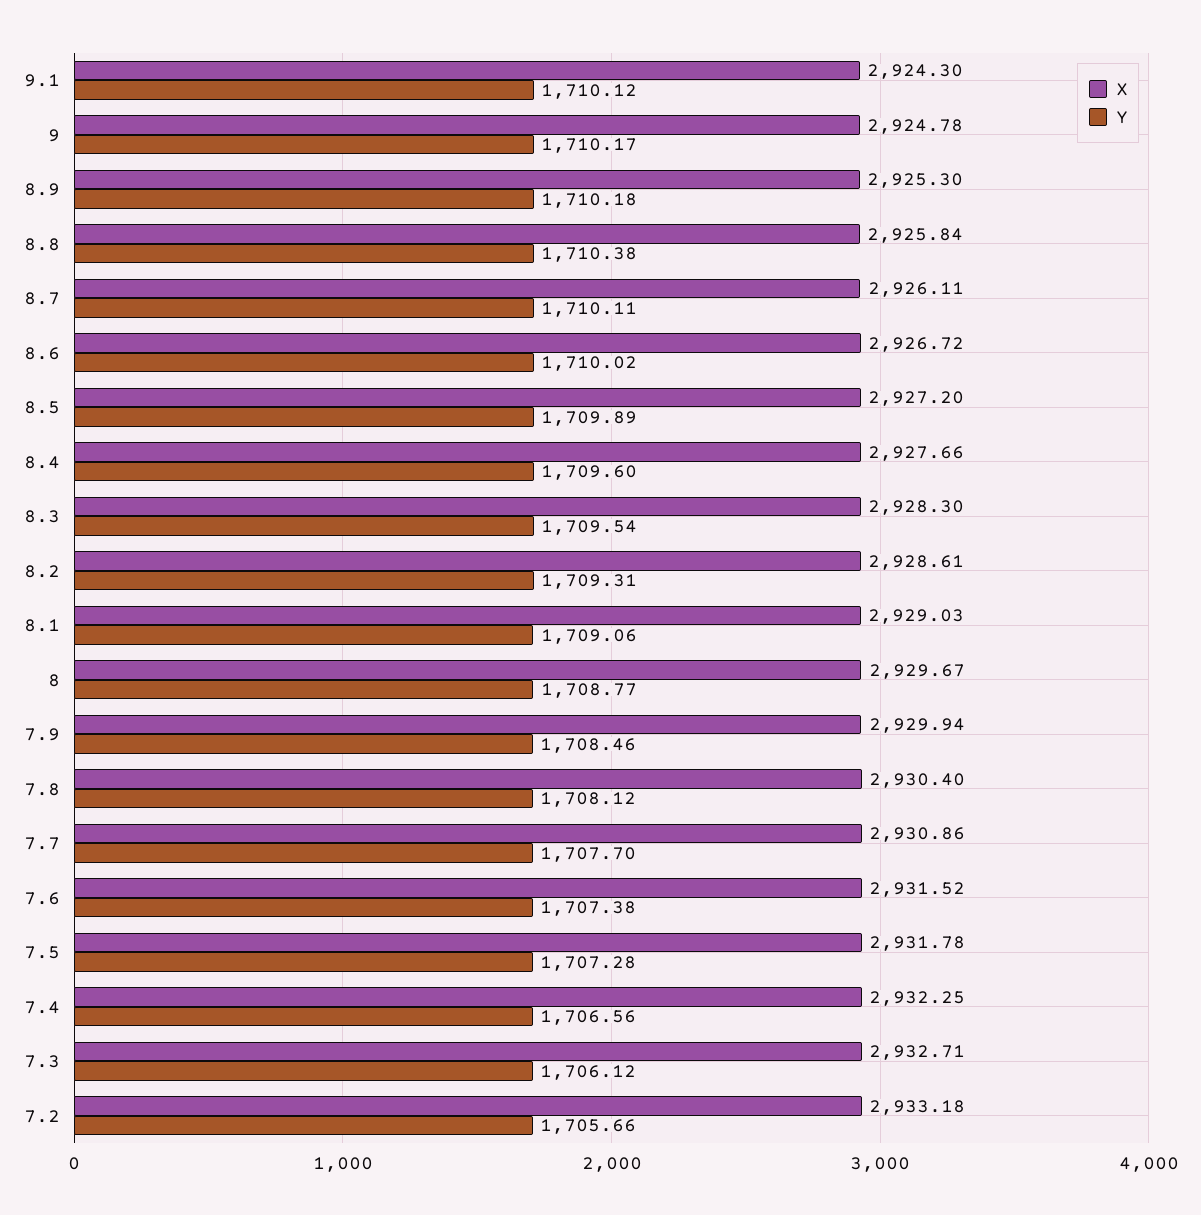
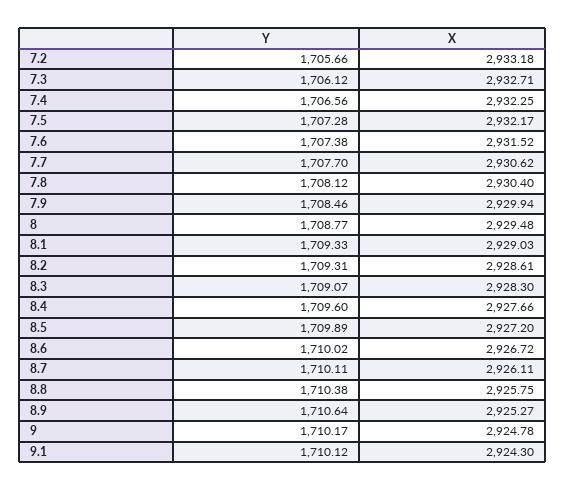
X, 8.9: 2925.3 -> 2925.27
Y, 8.9: 1710.18 -> 1710.64
X, 8.8: 2925.84 -> 2925.75
Y, 8.3: 1709.54 -> 1709.07
Y, 8.1: 1709.06 -> 1709.33
X, 8: 2929.67 -> 2929.48
X, 7.7: 2930.86 -> 2930.62
X, 7.5: 2931.78 -> 2932.17

